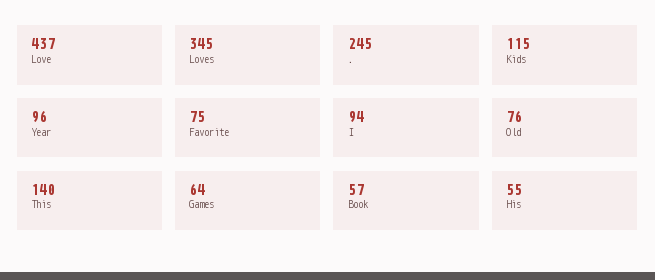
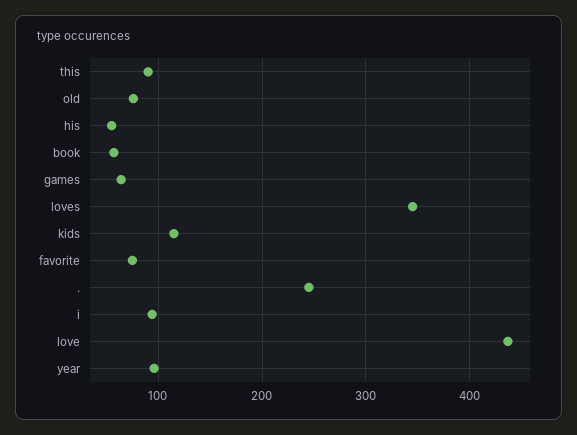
This: 140 -> 90

